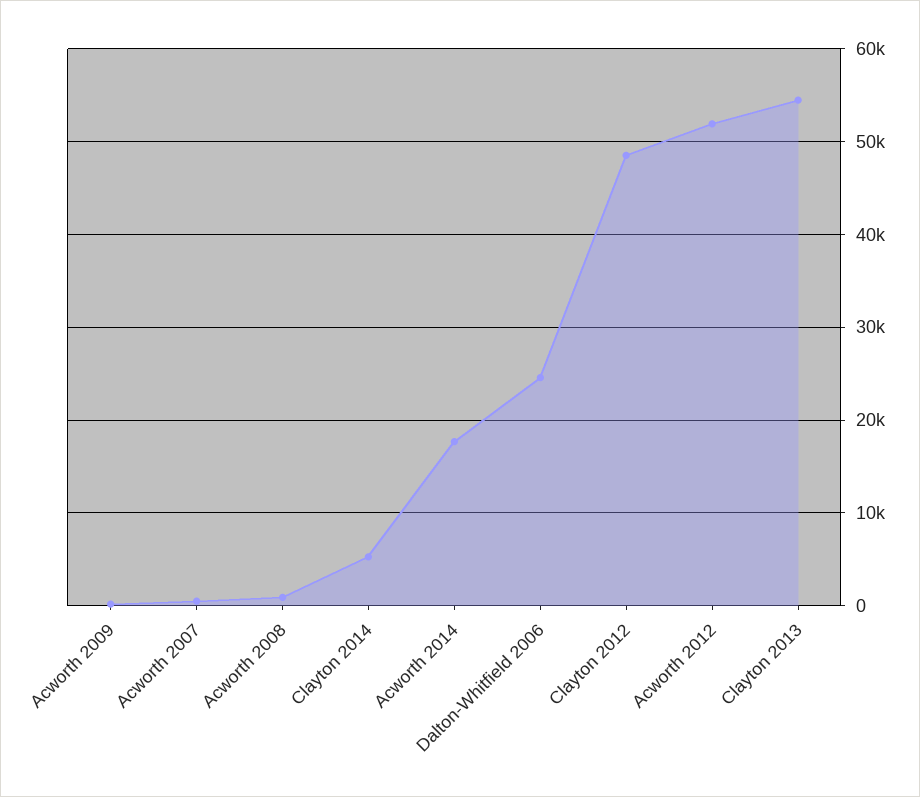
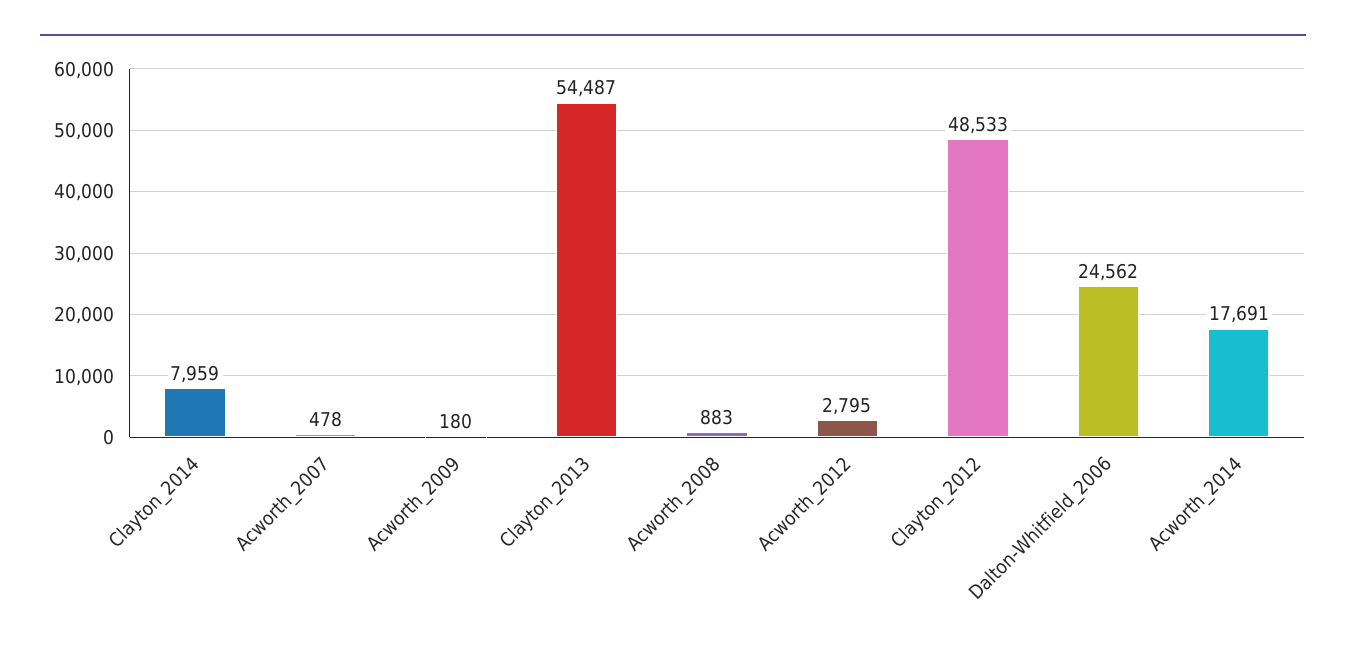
Clayton 2014: 5000 -> 7959
Acworth 2012: 52000 -> 2795

